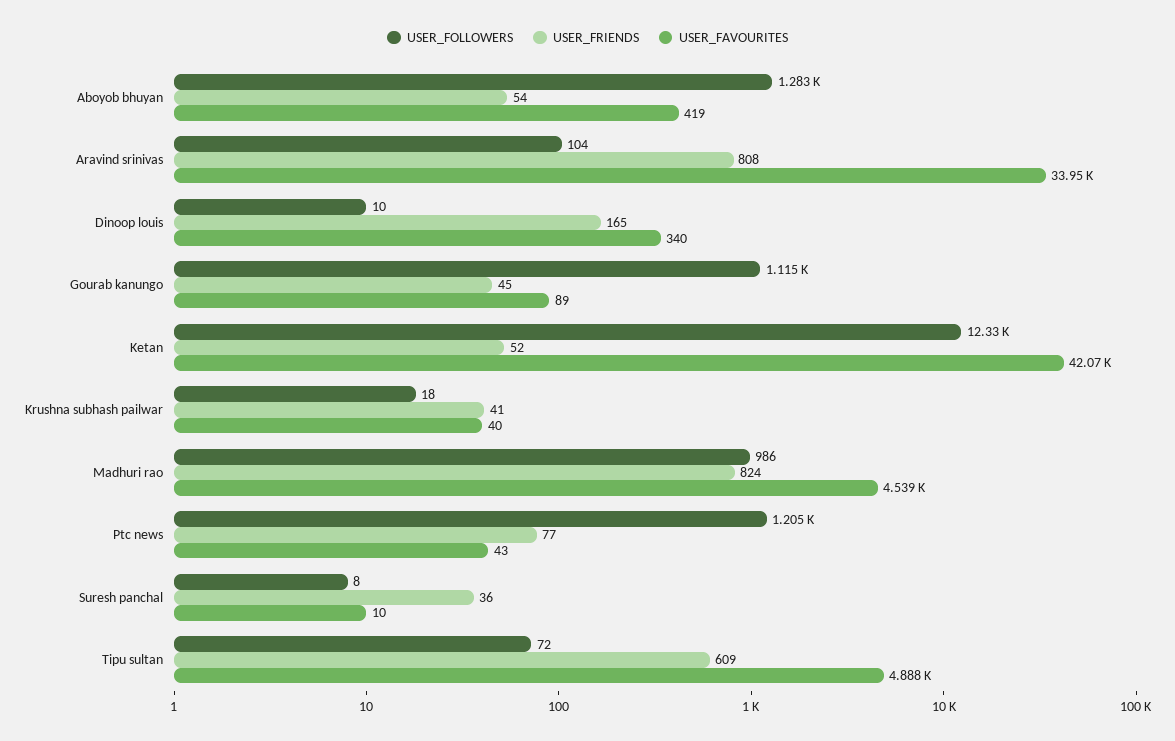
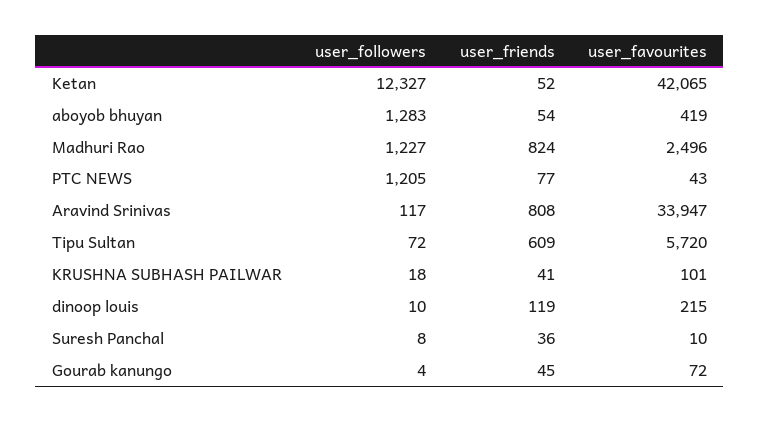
USER_FOLLOWERS, Aravind srinivas: 104 -> 117
USER_FRIENDS, Dinoop louis: 165 -> 119
USER_FAVOURITES, Dinoop louis: 340 -> 215
USER_FOLLOWERS, Gourab kanungo: 1115 -> 4
USER_FAVOURITES, Gourab kanungo: 89 -> 72
USER_FAVOURITES, Krushna subhash pailwar: 40 -> 101
USER_FOLLOWERS, Madhuri rao: 986 -> 1227
USER_FAVOURITES, Madhuri rao: 4539 -> 2496
USER_FAVOURITES, Tipu sultan: 4888 -> 5720

